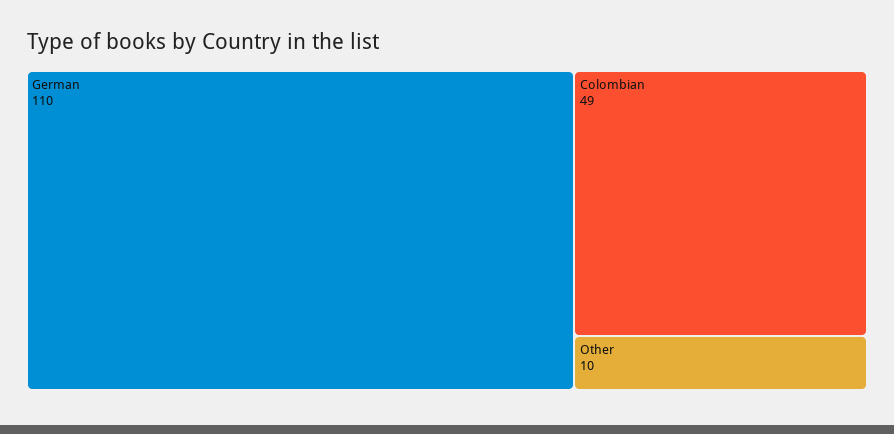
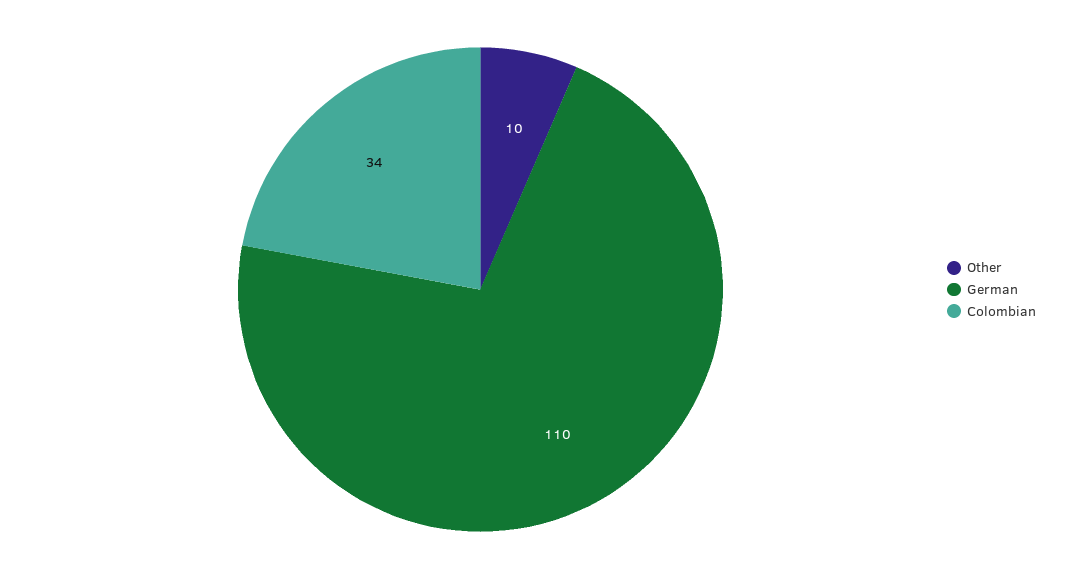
Colombian: 49 -> 34

